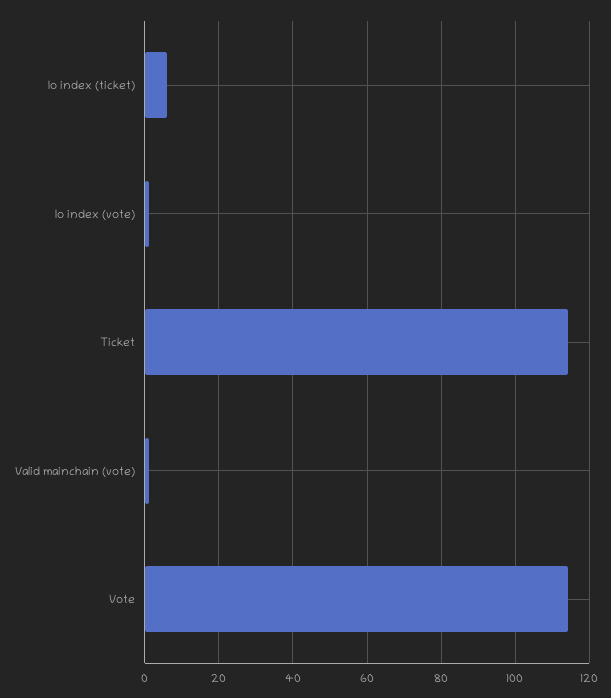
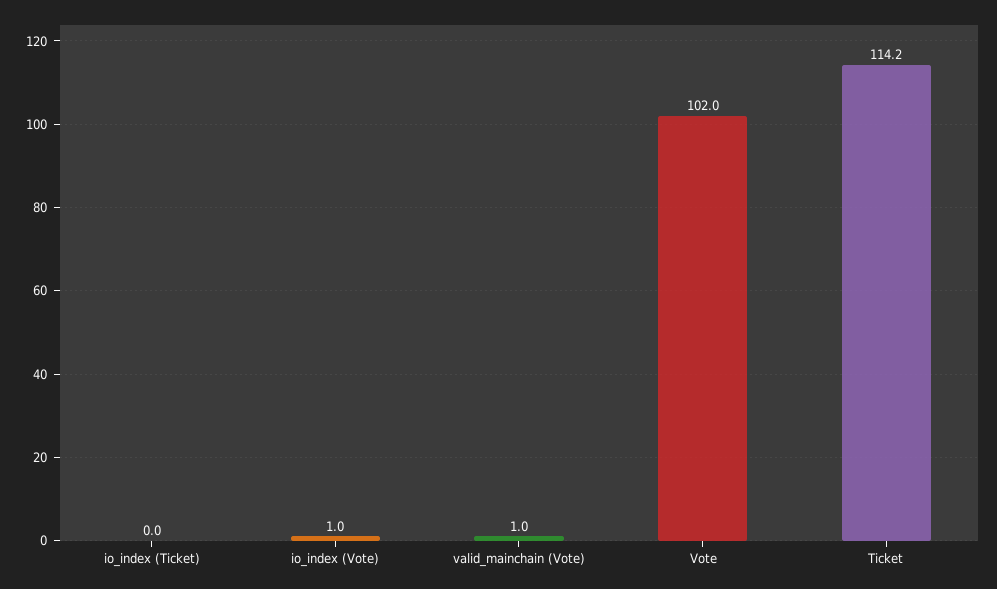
Io index (ticket): 6 -> 0
Vote: 114 -> 102

